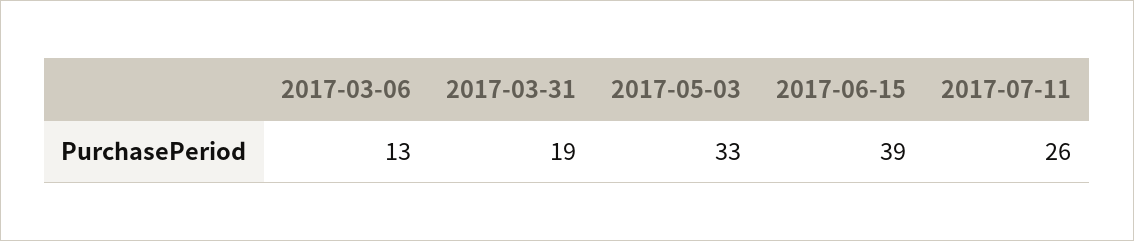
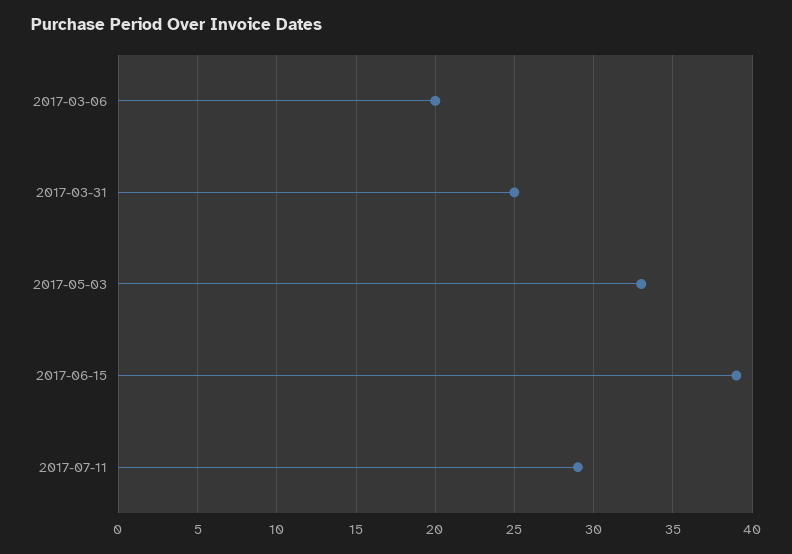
2017-03-06: 13 -> 20
2017-03-31: 19 -> 25
2017-07-11: 26 -> 29

